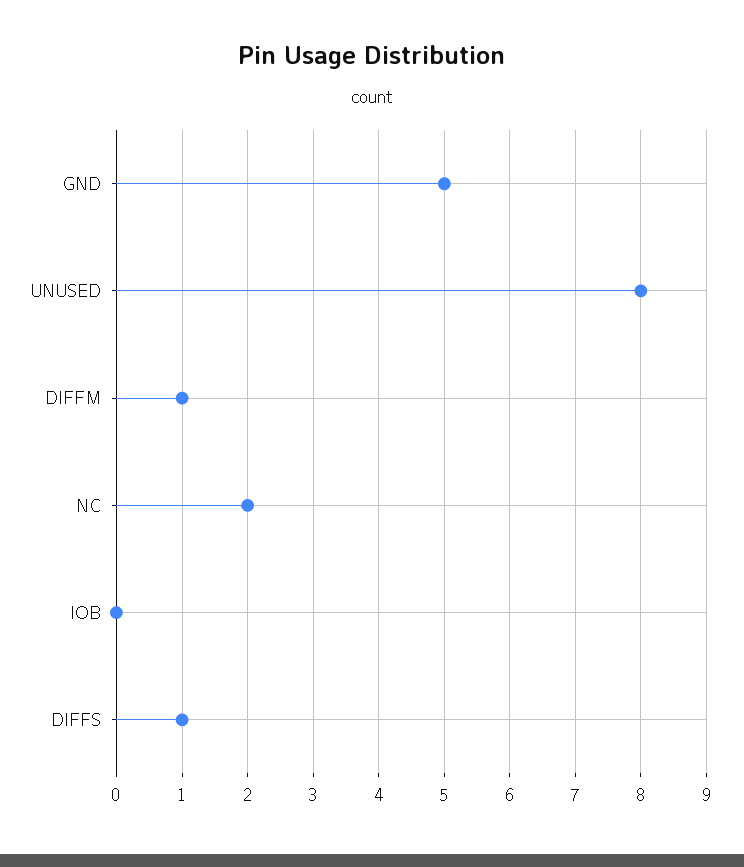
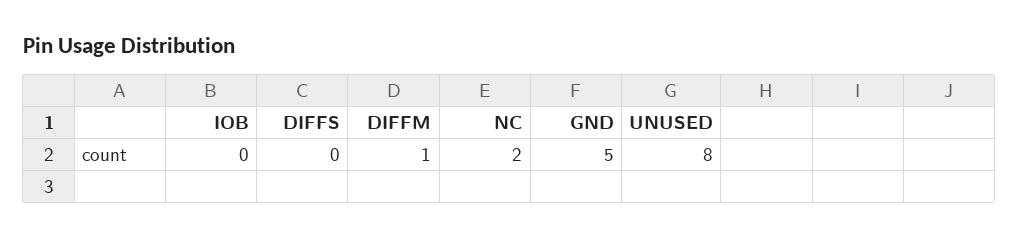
DIFFS: 1 -> 0

